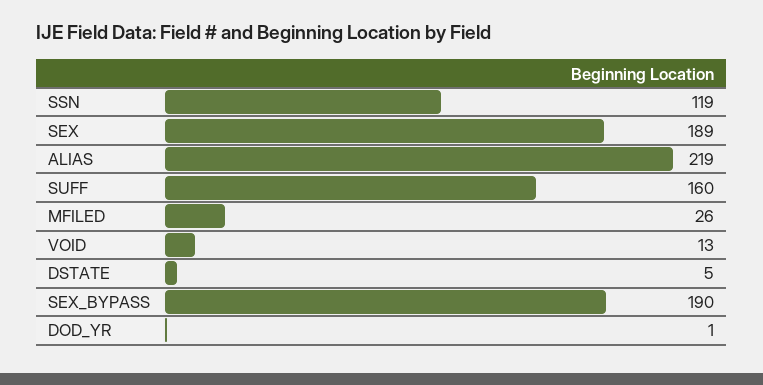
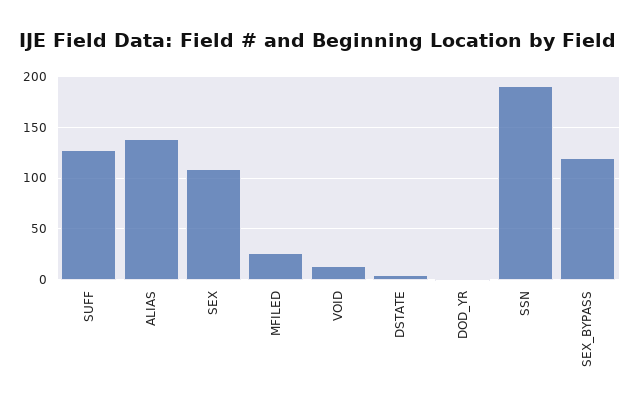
SSN: 119 -> 190
SEX: 189 -> 110
ALIAS: 219 -> 140
SUFF: 160 -> 130
SEX_BYPASS: 190 -> 120

